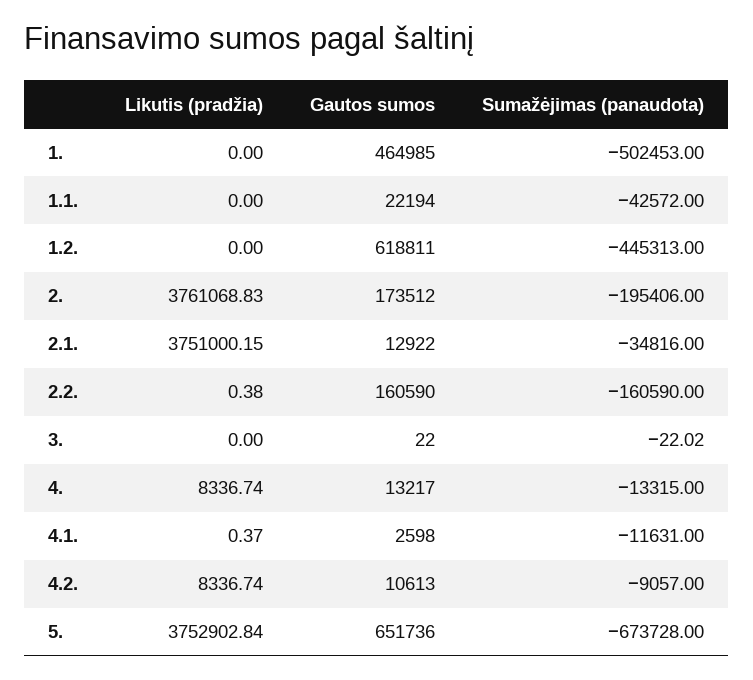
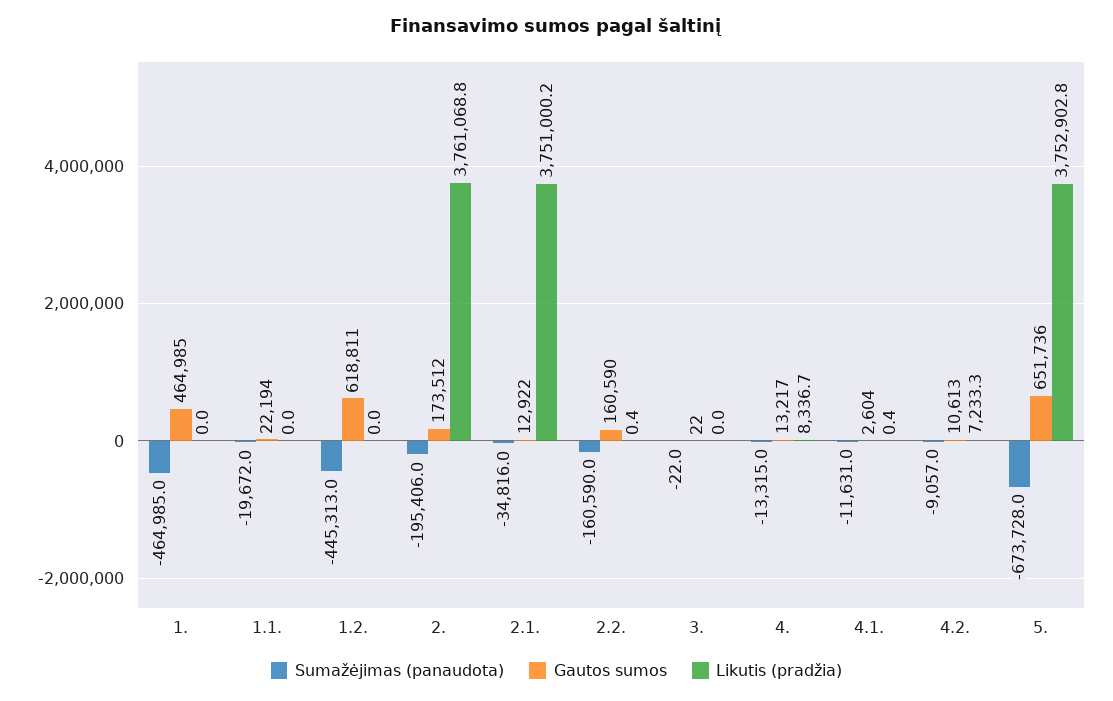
Sumažėjimas (panaudota), 1.: -502453 -> -464985
Sumažėjimas (panaudota), 1.1.: -42572 -> -19672
Gautos sumos, 4.1.: 2598 -> 2604
Likutis (pradžia), 4.2.: 8336.74 -> 7233.3

